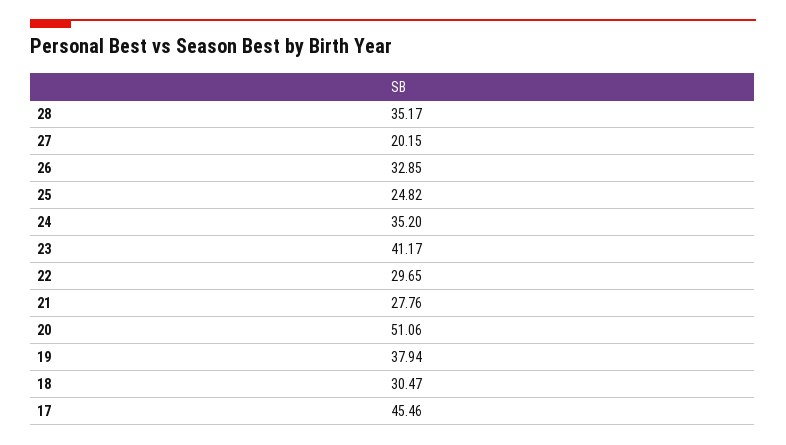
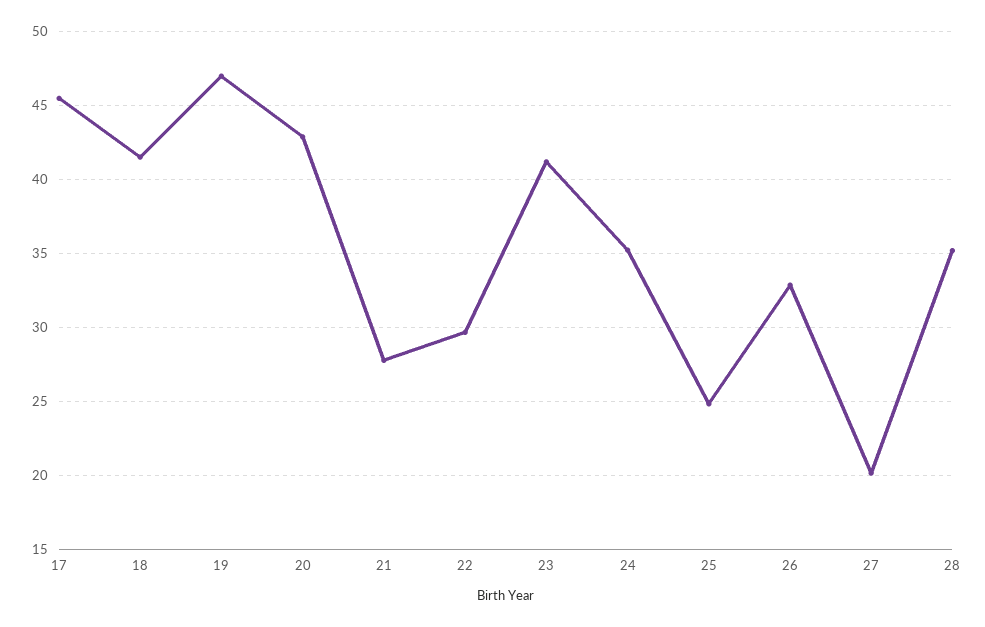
20: 51.06 -> 43
19: 37.94 -> 47
18: 30.47 -> 41.5

